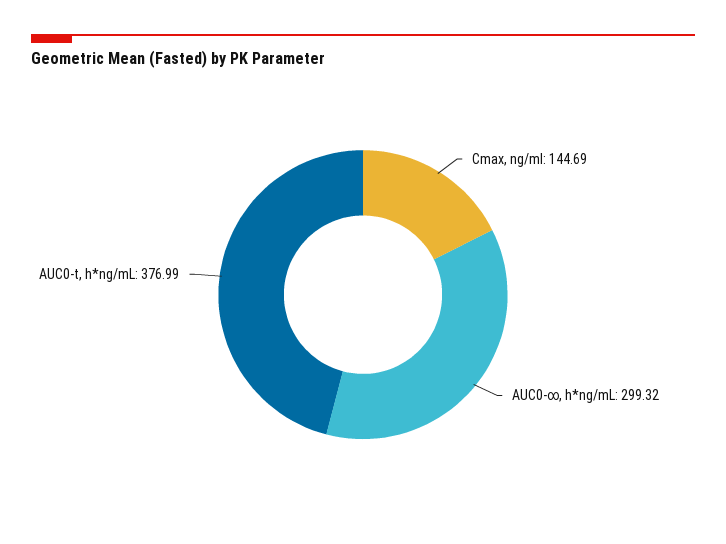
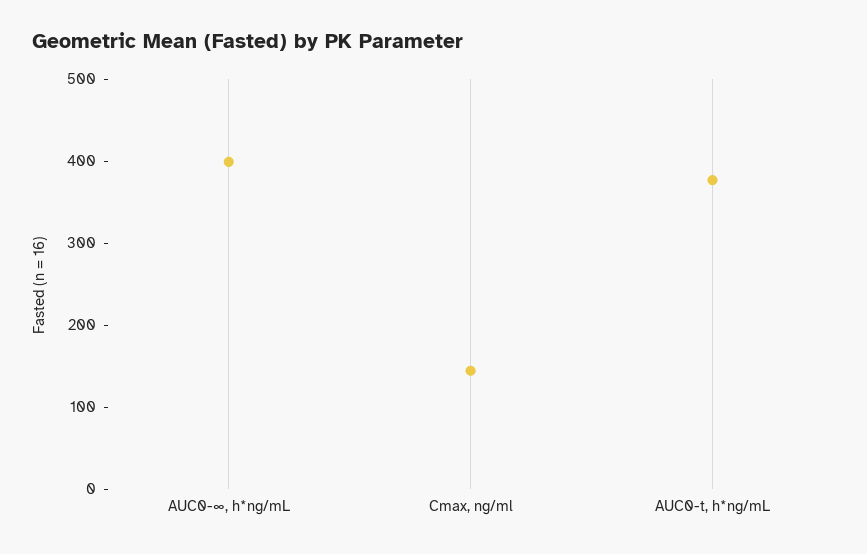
AUC0-∞, h*ng/mL: 299.32 -> 400

